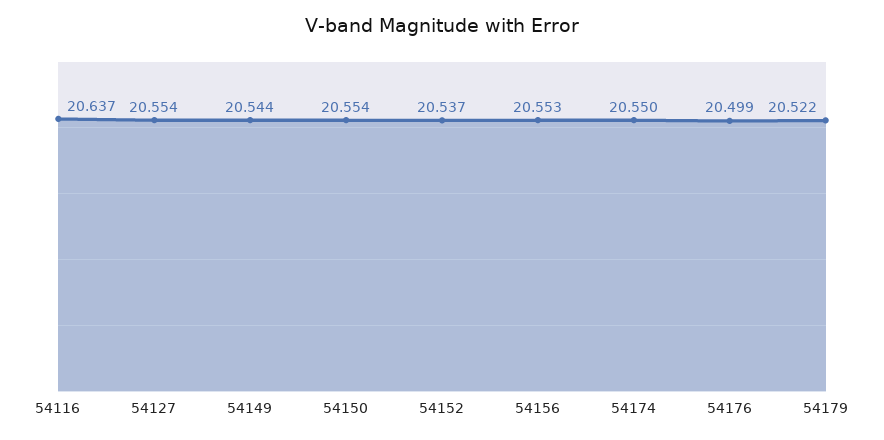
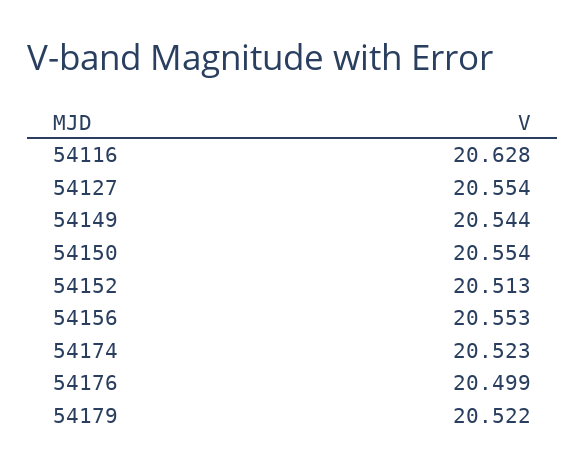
54116: 20.637 -> 20.628
54152: 20.537 -> 20.513
54174: 20.55 -> 20.523

